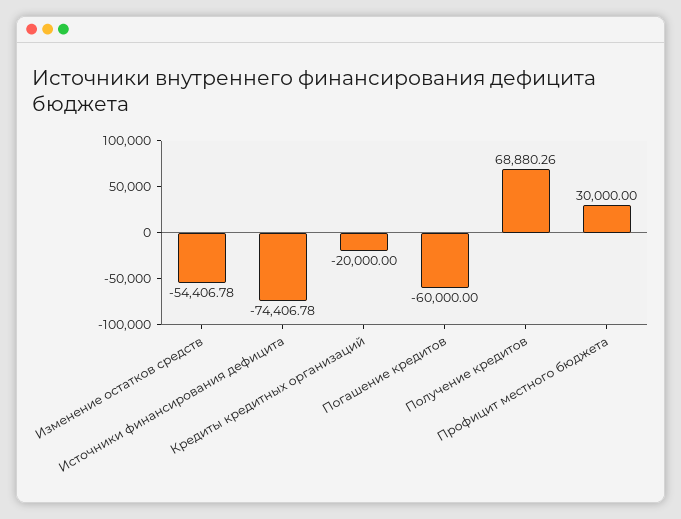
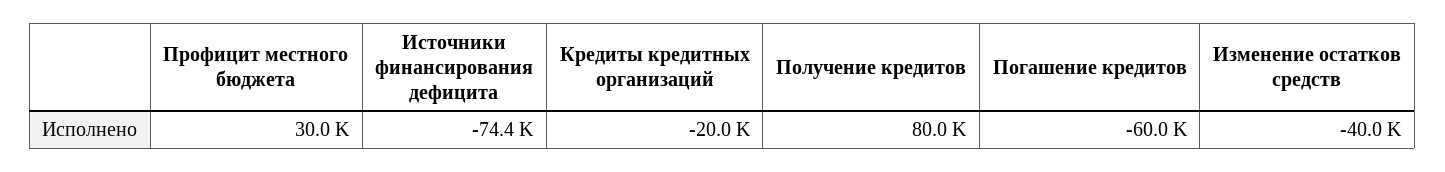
Изменение остатков средств: -54406.78 -> -40000
Получение кредитов: 68880.26 -> 80000

